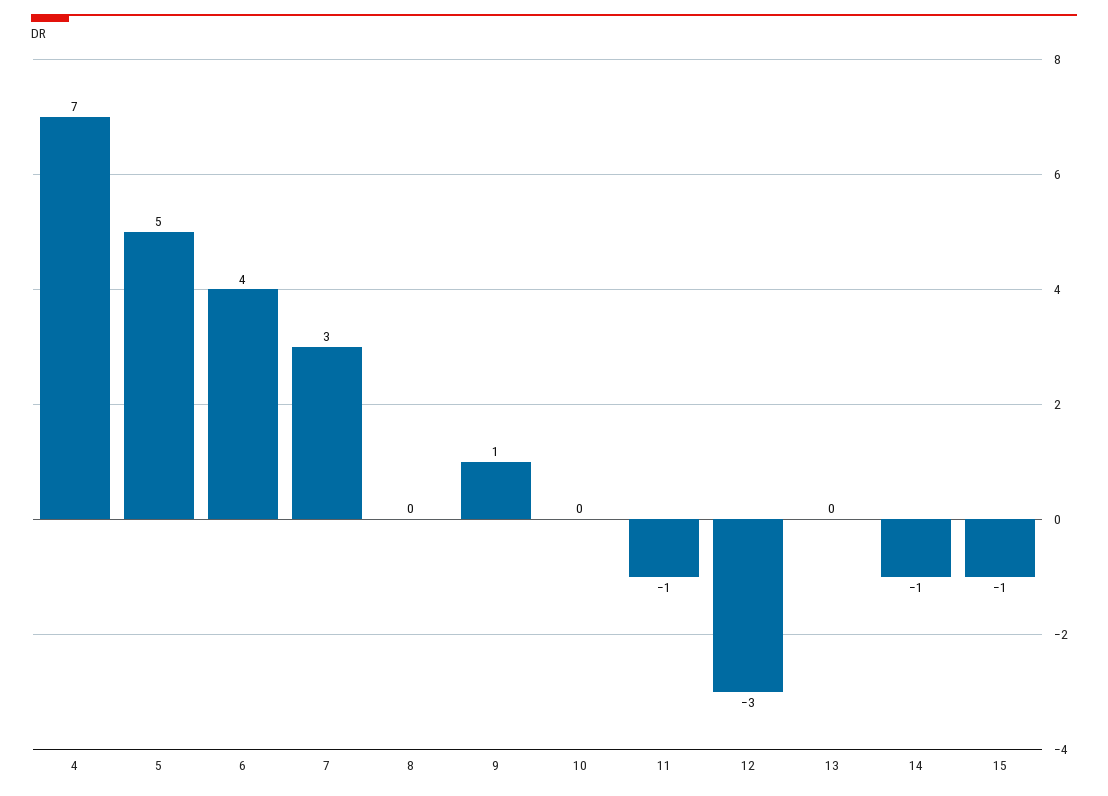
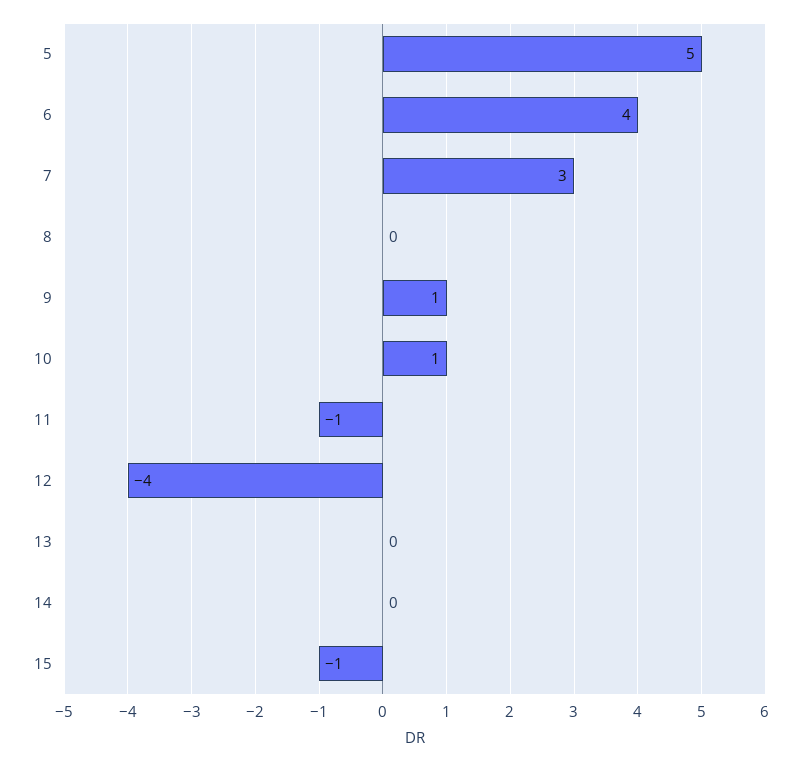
4: 7 -> none
10: 0 -> 1
12: -3 -> -4
14: -1 -> 0

